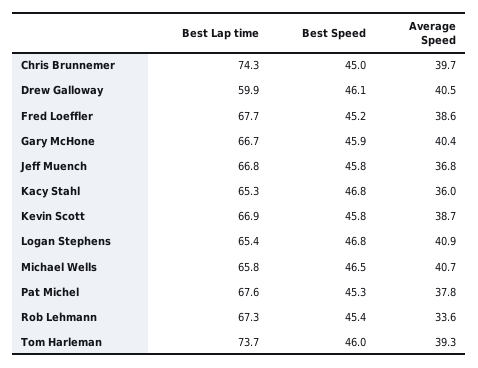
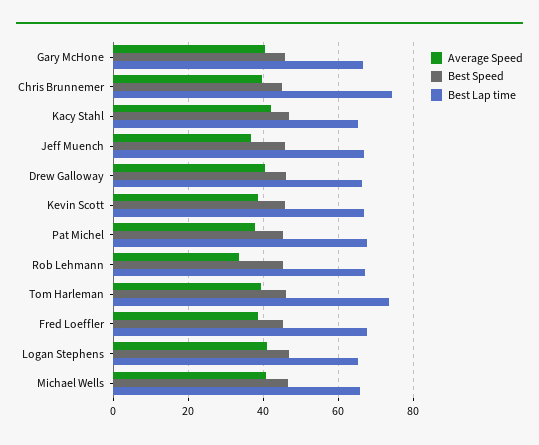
Best Lap time, Drew Galloway: 59.9 -> 66
Average Speed, Kacy Stahl: 36 -> 42

